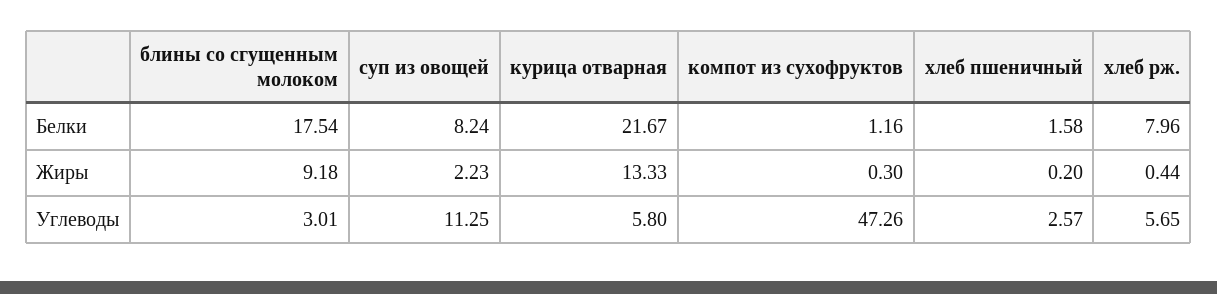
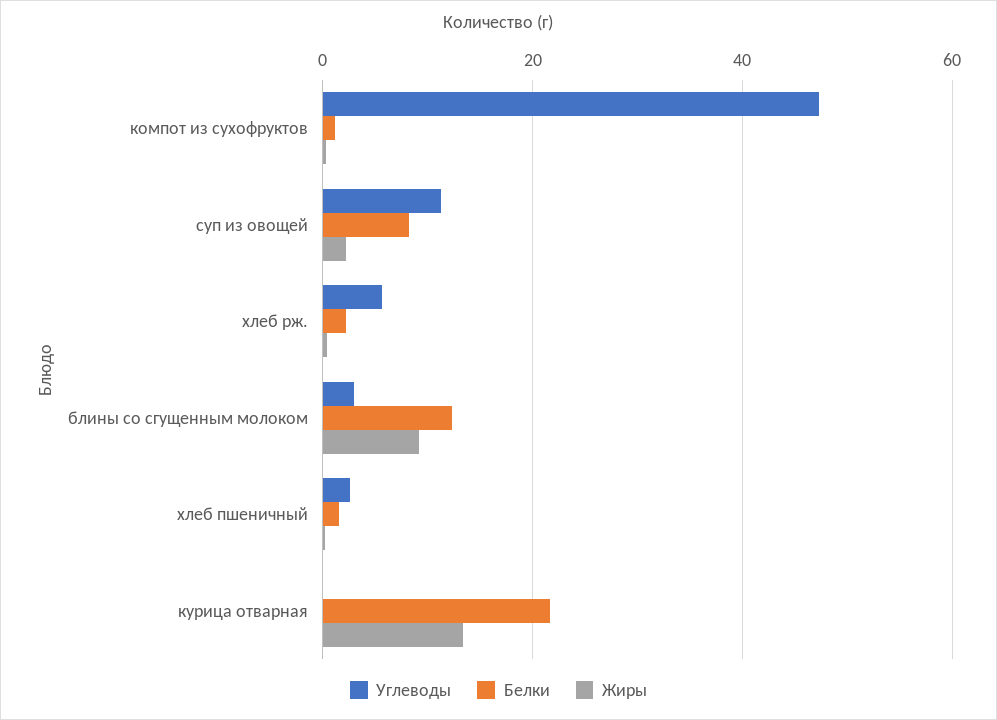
Белки, блины со сгущенным молоком: 17.54 -> 12
Белки, хлеб рж.: 7.96 -> 2
Углеводы, курица отварная: 5.8 -> 0

